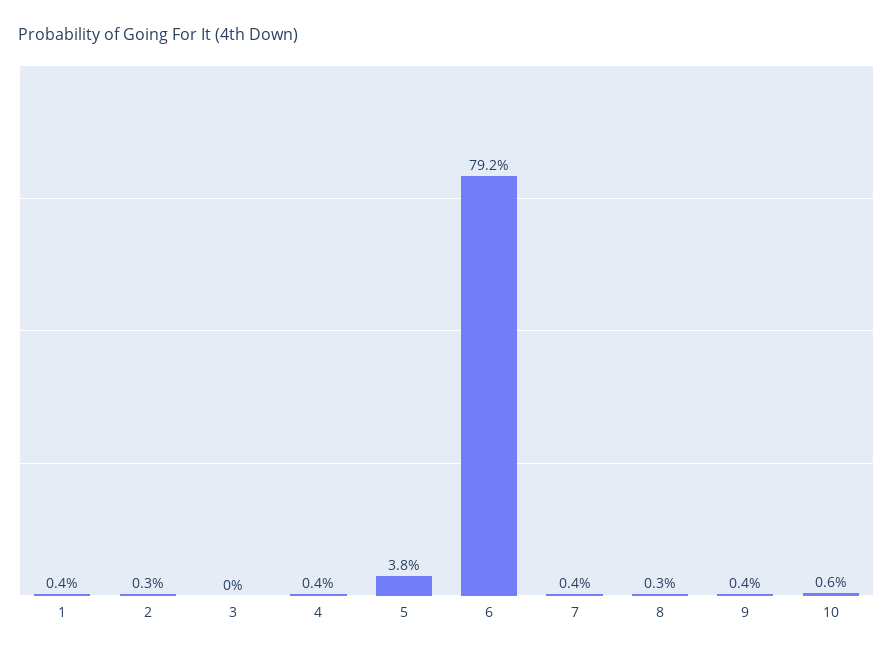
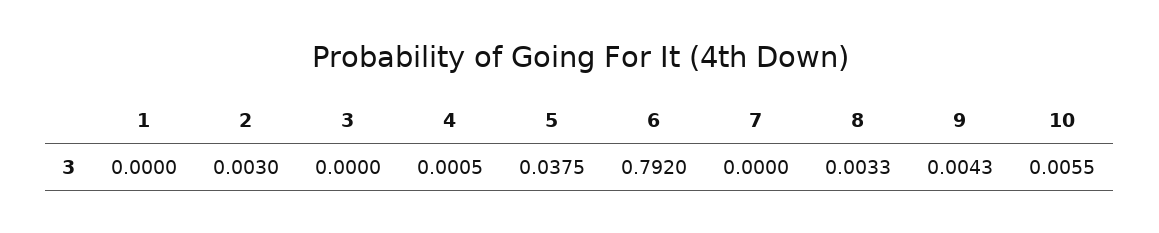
1: 0.004 -> 0
4: 0.004 -> 0.0005
7: 0.004 -> 0

